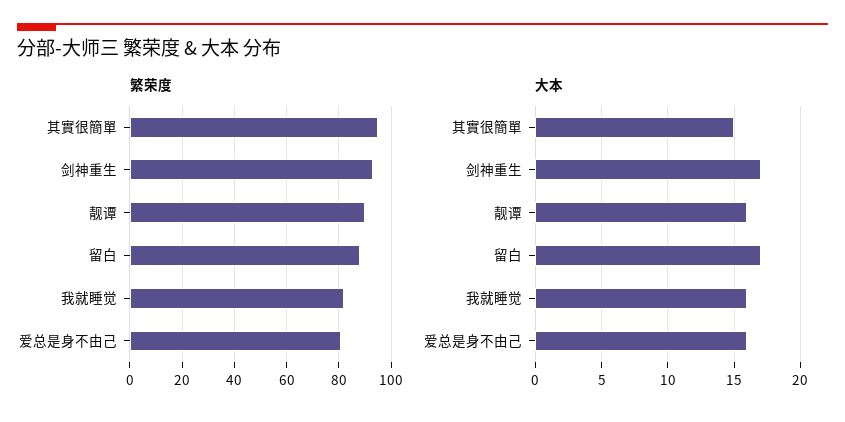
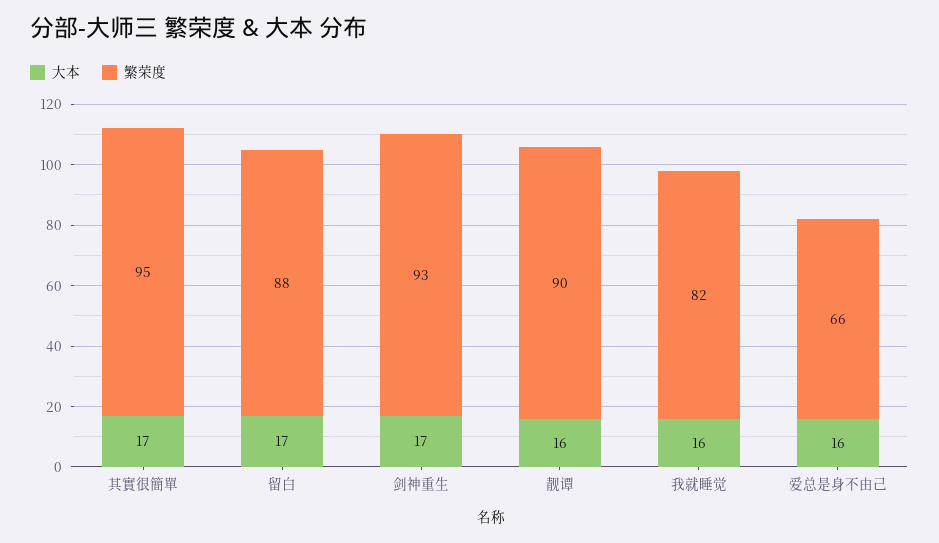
繁荣度, 爱总是身不由己: 80 -> 66
大本, 其實很簡單: 15 -> 17

